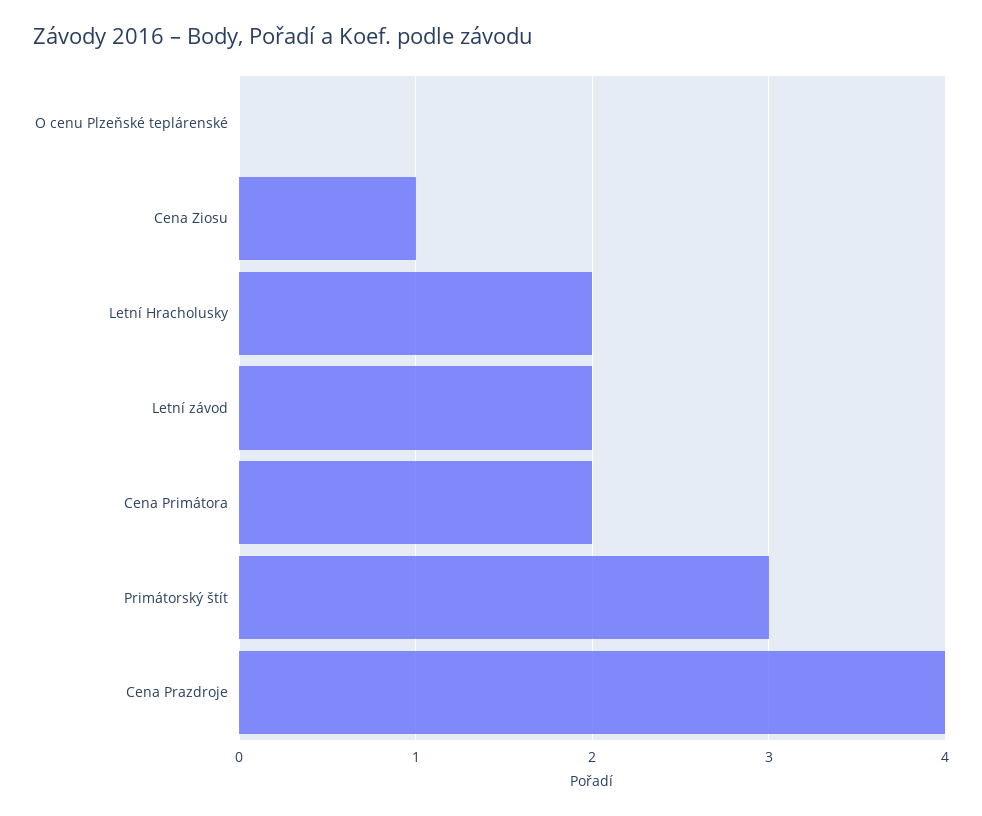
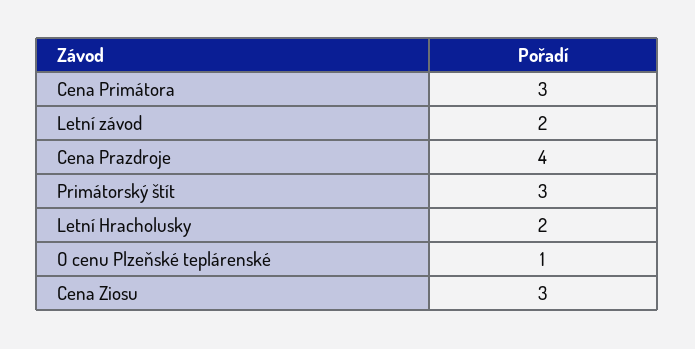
O cenu Plzeňské teplárenské: 0 -> 1
Cena Ziosu: 1 -> 3
Cena Primátora: 2 -> 3

